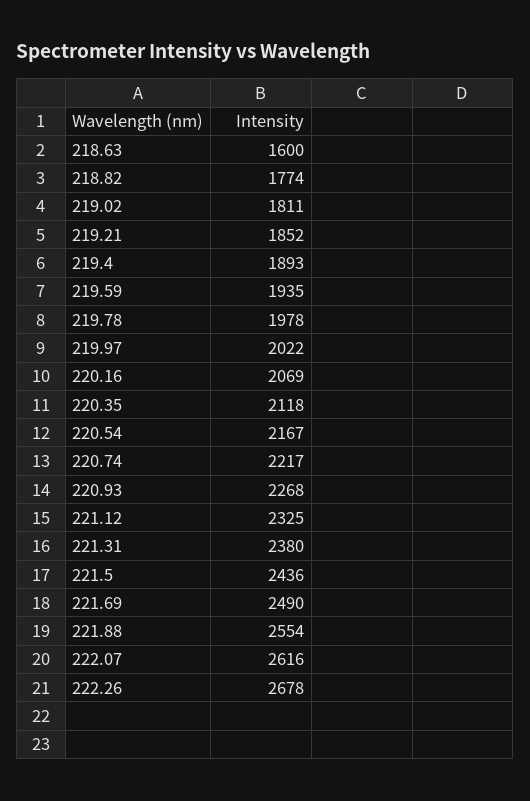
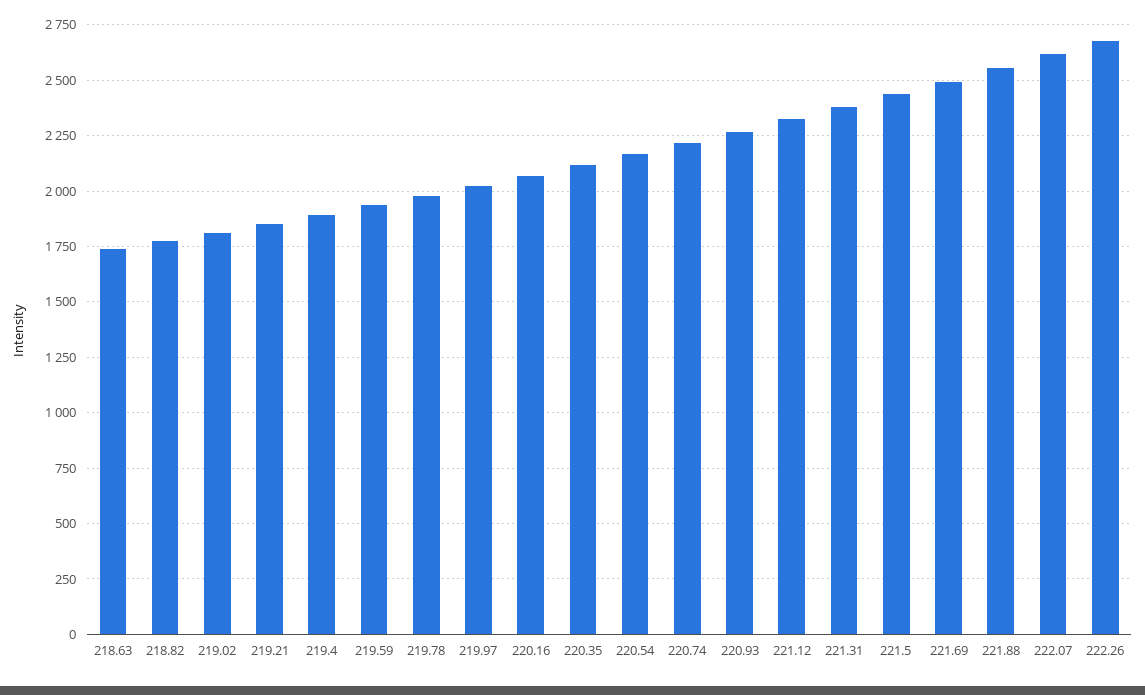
218.63: 1600 -> 1750

